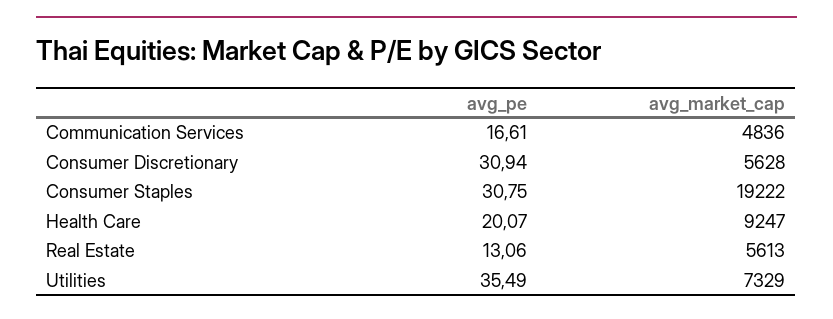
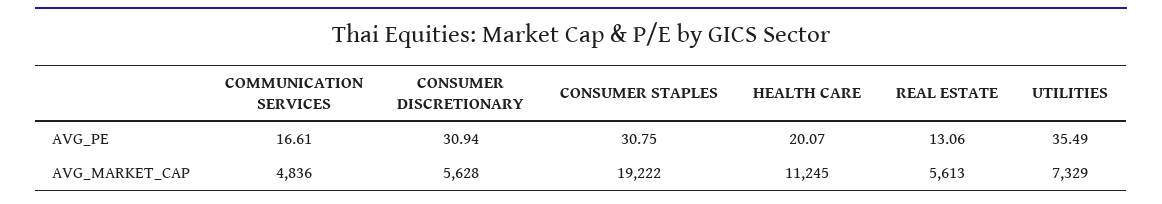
avg_market_cap, Health Care: 9247 -> 11245

